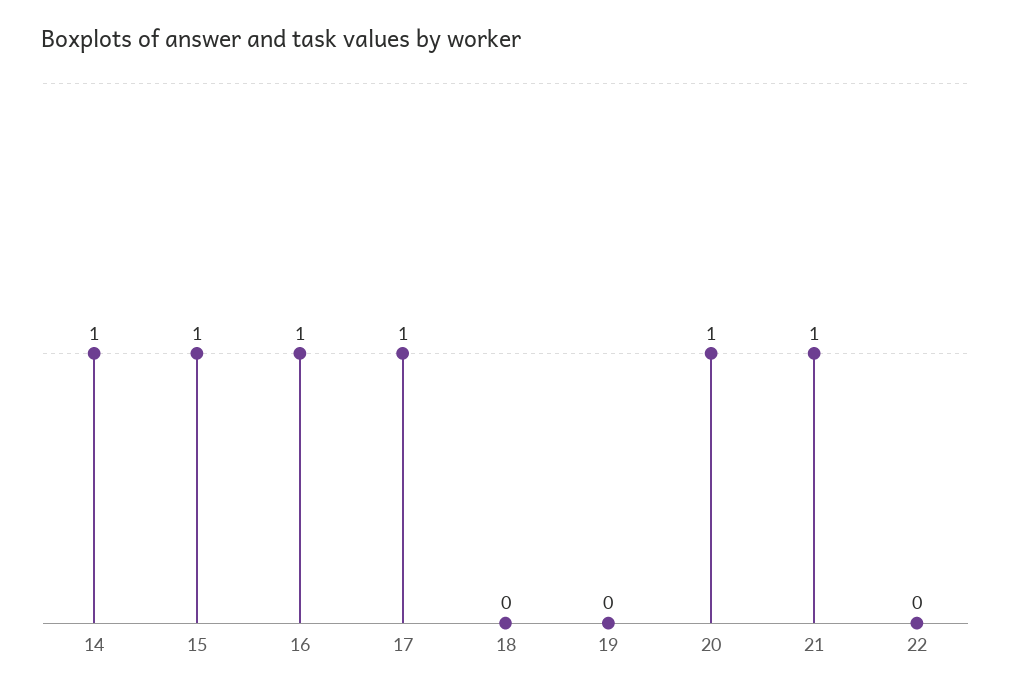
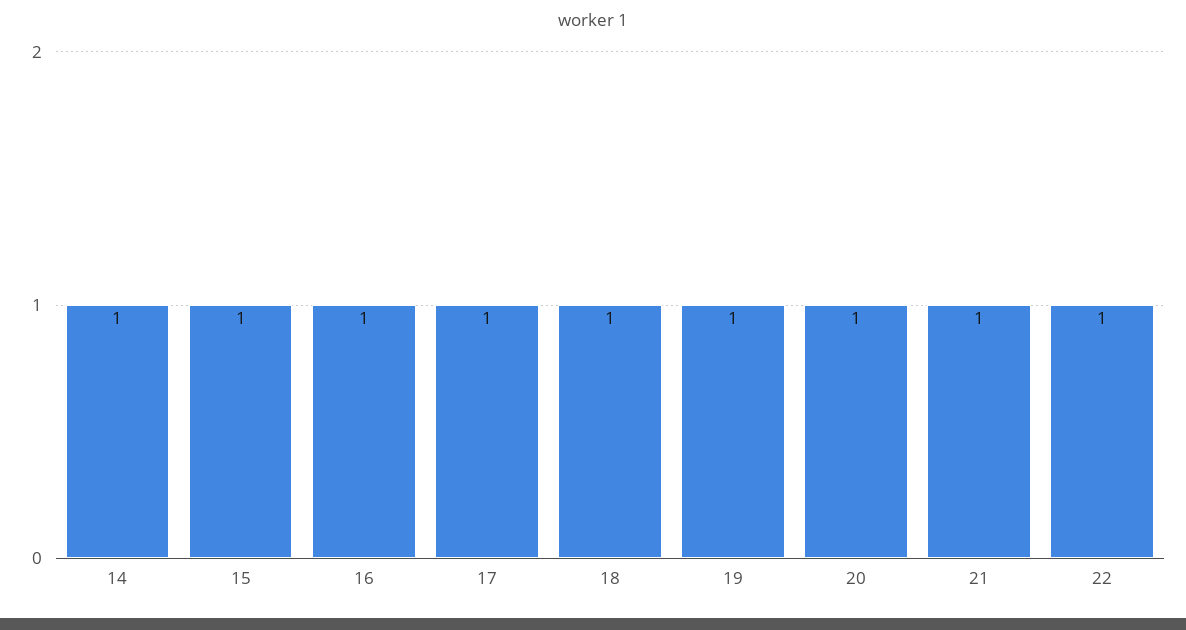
18: 0 -> 1
19: 0 -> 1
22: 0 -> 1

